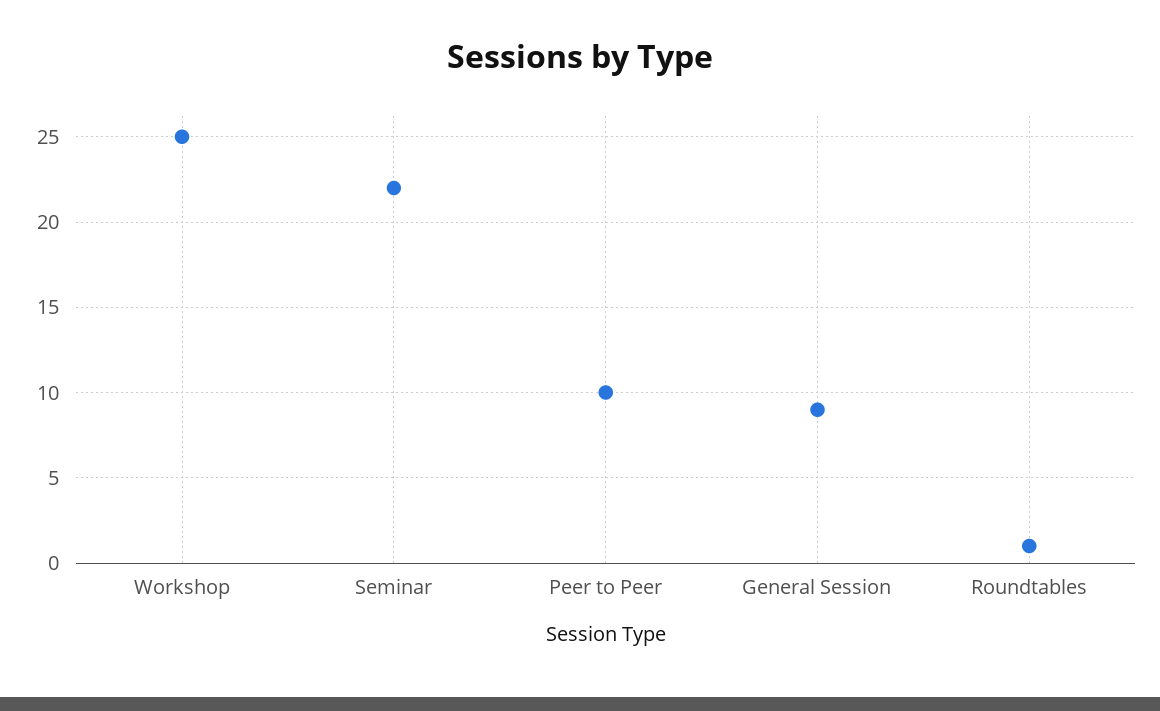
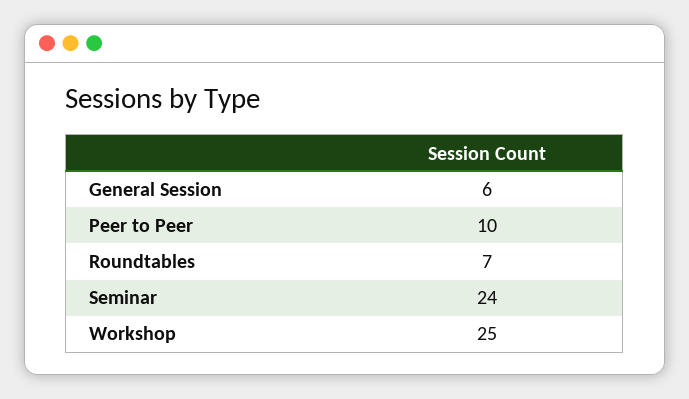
Seminar: 22 -> 24
General Session: 9 -> 6
Roundtables: 1 -> 7

